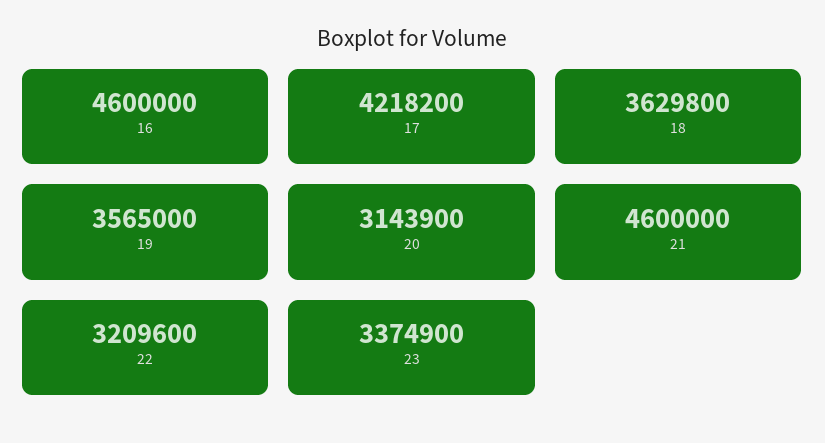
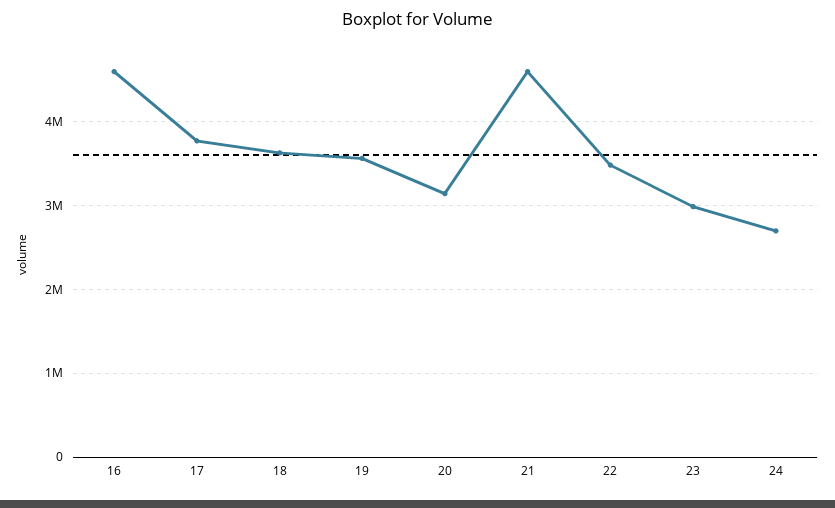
17: 4218200 -> 3800000
22: 3209600 -> 3500000
23: 3374900 -> 3000000
24: none -> 2700000

